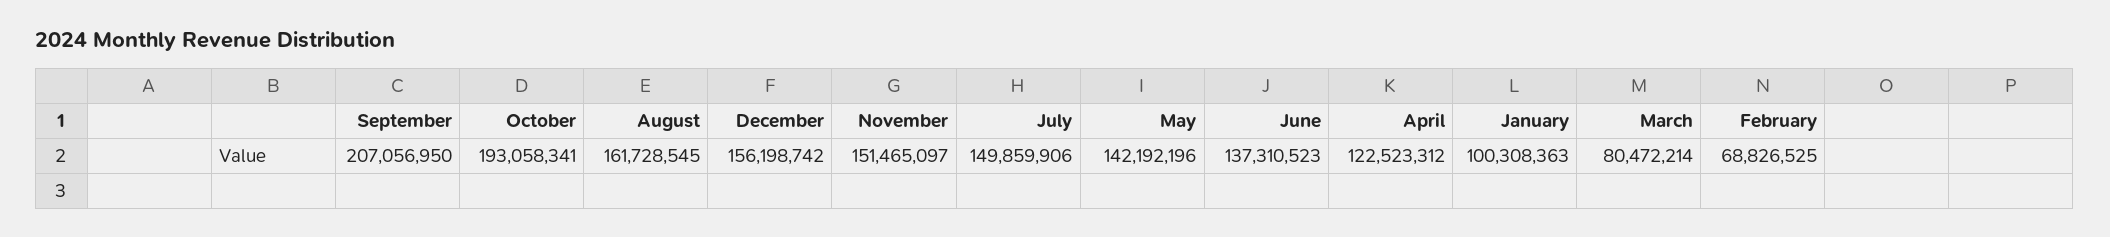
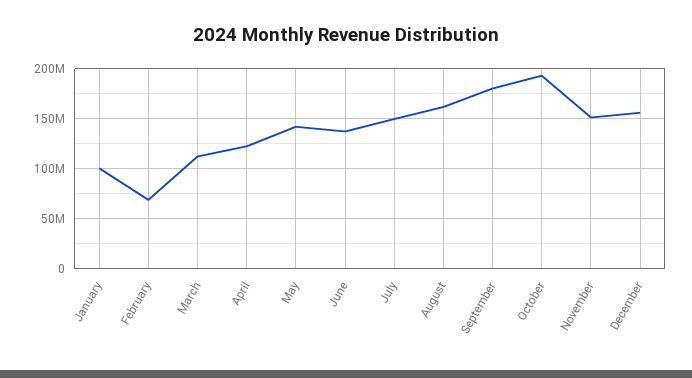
September: 207056950 -> 180000000
March: 80472214 -> 110000000

